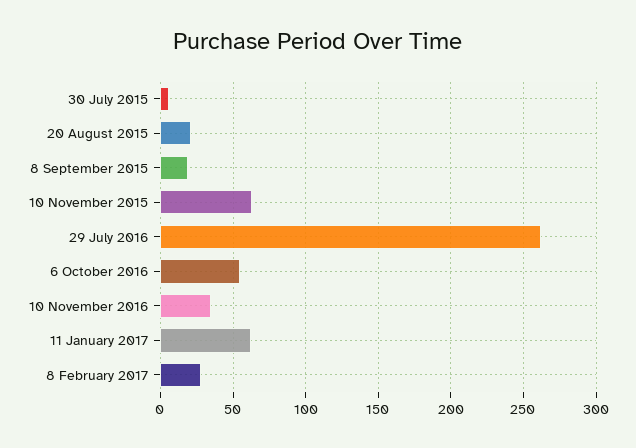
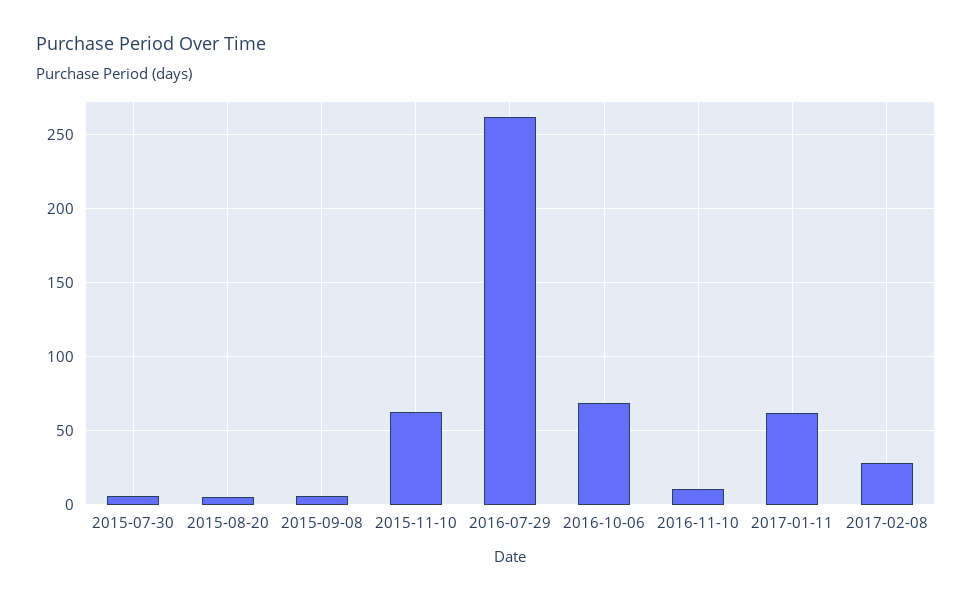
20 August 2015: 20 -> 5
8 September 2015: 20 -> 5
6 October 2016: 55 -> 70
10 November 2016: 35 -> 10

